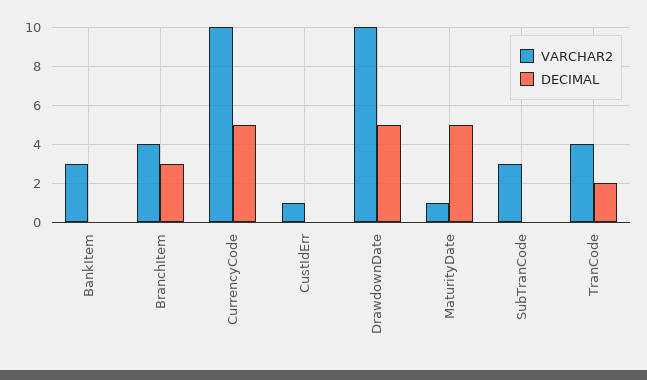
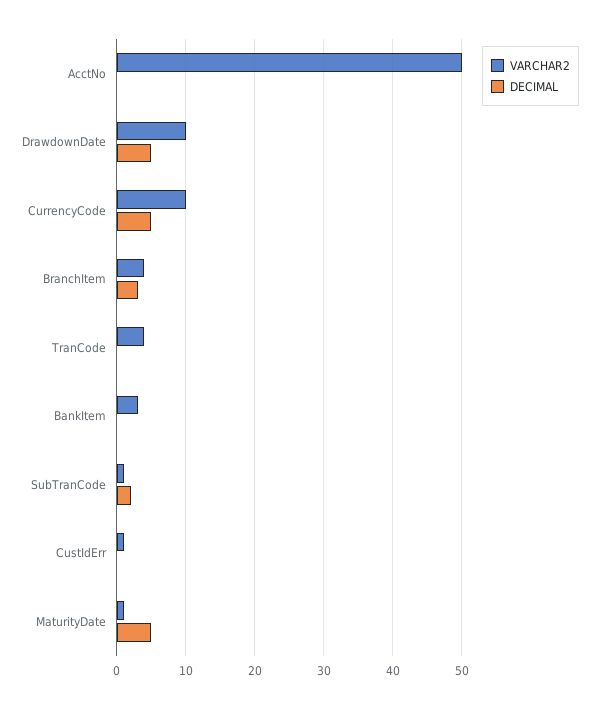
VARCHAR2, SubTranCode: 3 -> 1
DECIMAL, SubTranCode: 0 -> 2
DECIMAL, TranCode: 2 -> 0
VARCHAR2, AcctNo: none -> 50
DECIMAL, AcctNo: none -> 0

